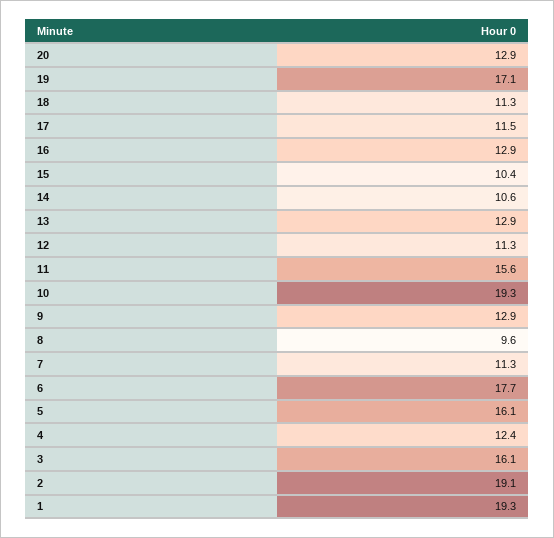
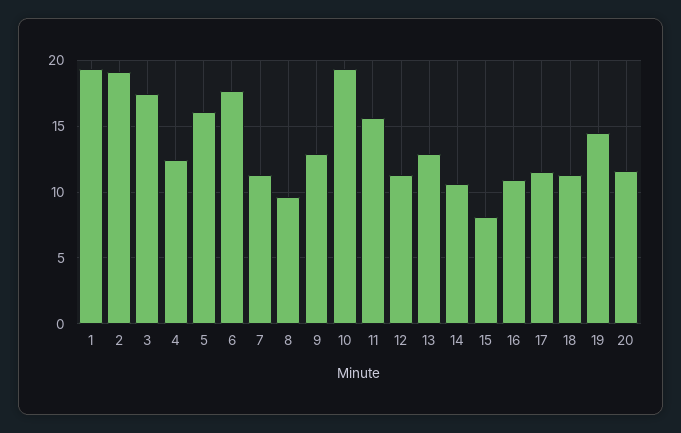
20: 12.9 -> 11.5
19: 17.1 -> 14.5
16: 12.9 -> 11
15: 10.4 -> 8
3: 16.1 -> 17.5

